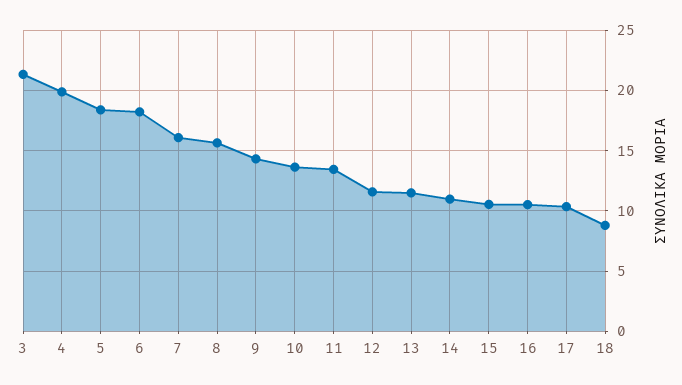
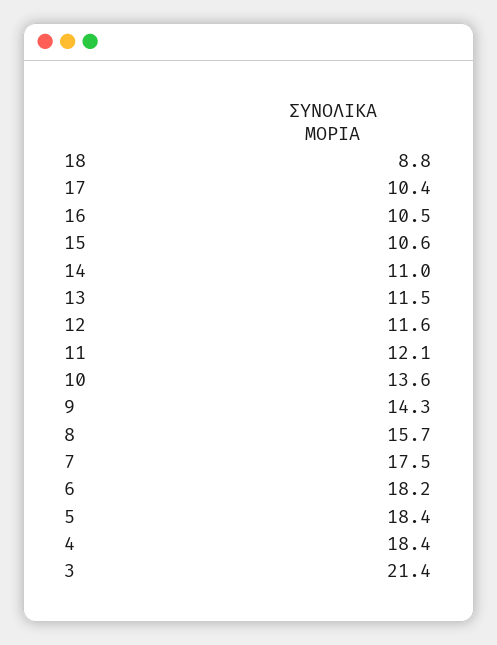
4: 20 -> 18.4
7: 16 -> 17.5
11: 13.5 -> 12.1

